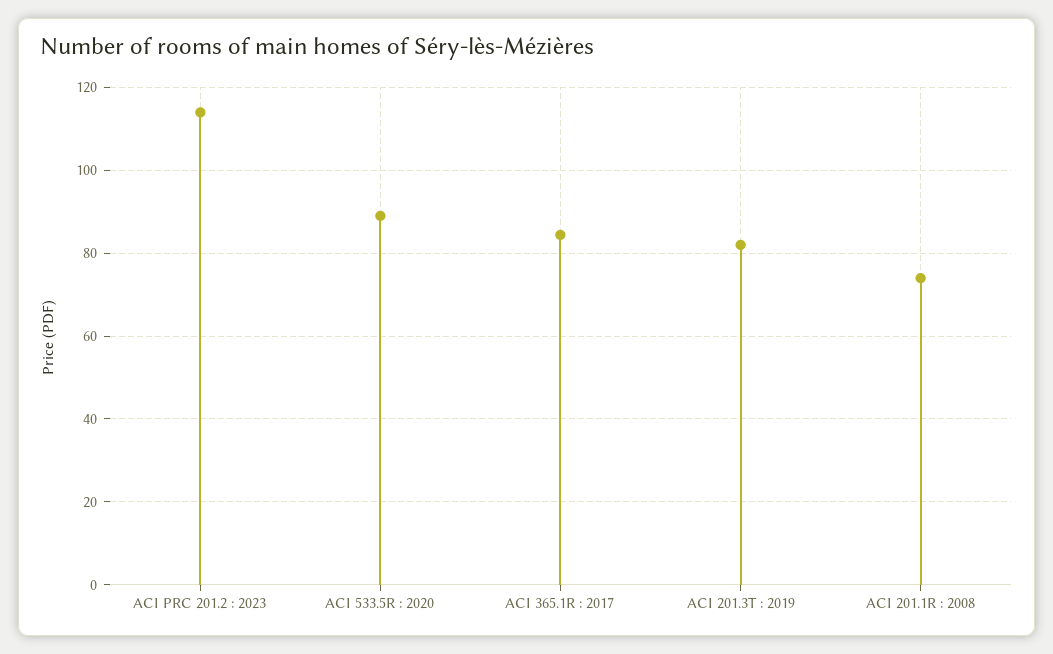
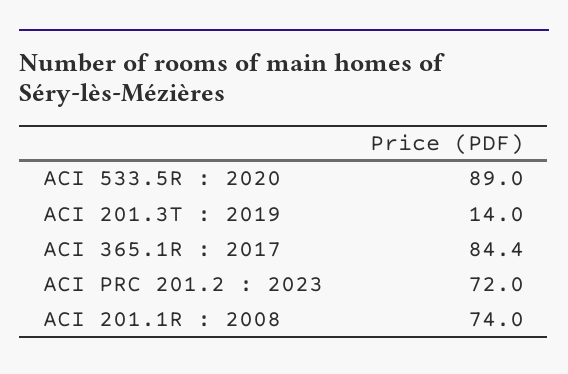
ACI PRC 201.2 : 2023: 114 -> 72
ACI 201.3T : 2019: 82 -> 14

